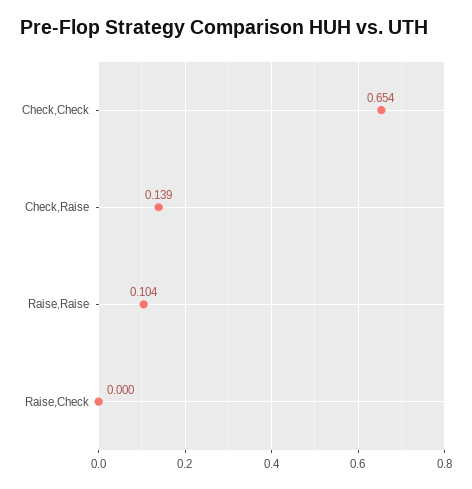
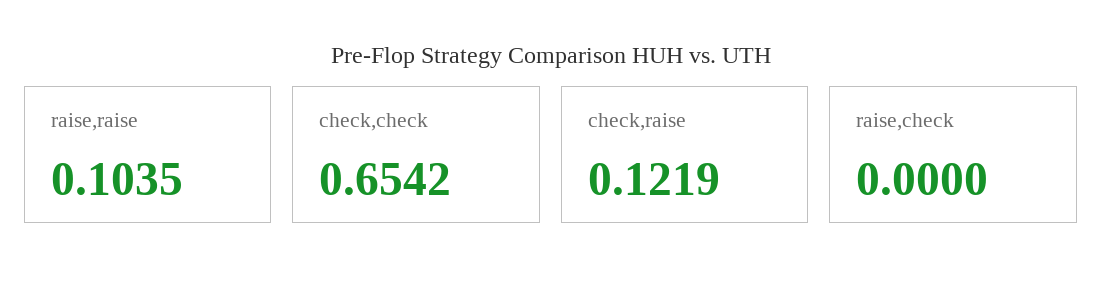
Check,Raise: 0.139 -> 0.1219

